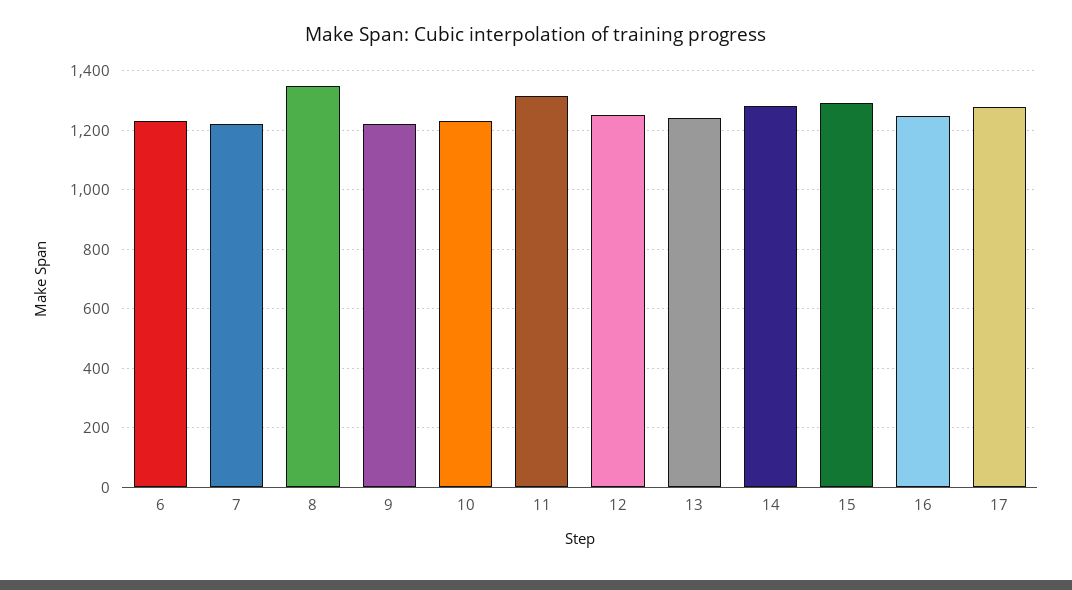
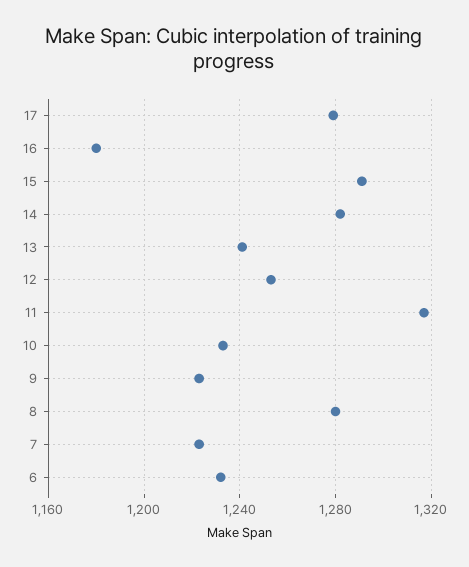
8: 1350 -> 1280
16: 1250 -> 1180

